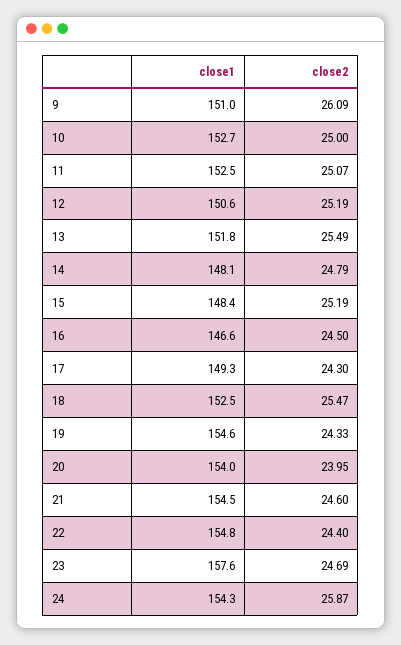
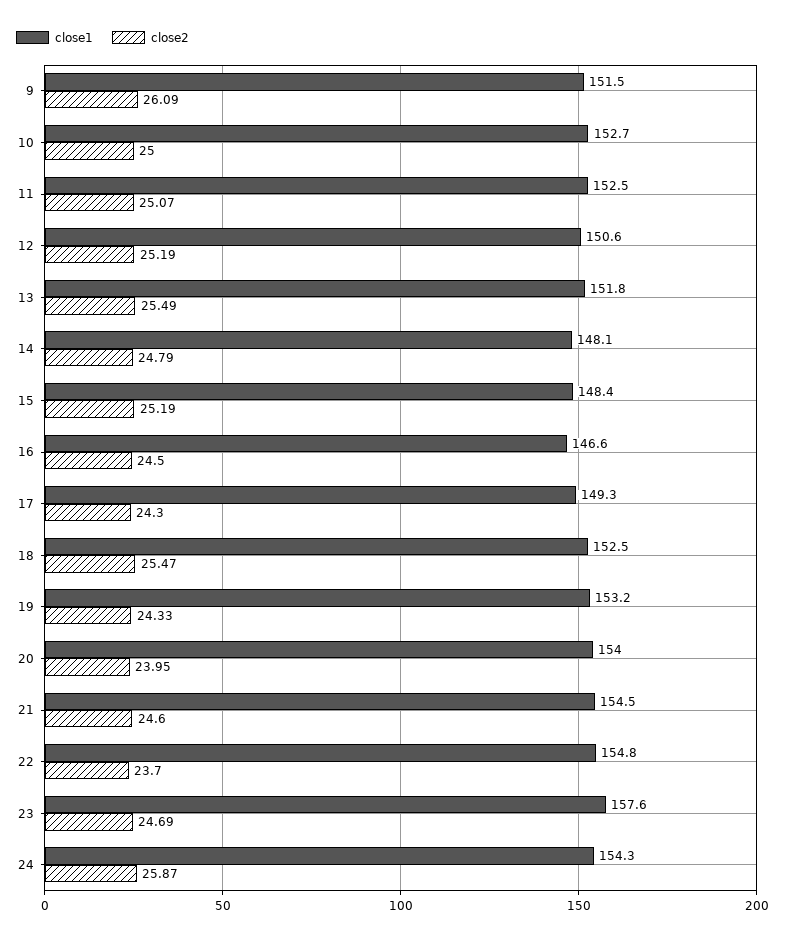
close1, 9: 151 -> 151.5
close1, 19: 154.6 -> 153.2
close2, 22: 24.4 -> 23.7

